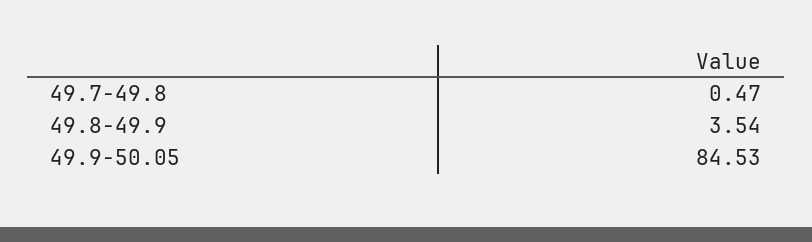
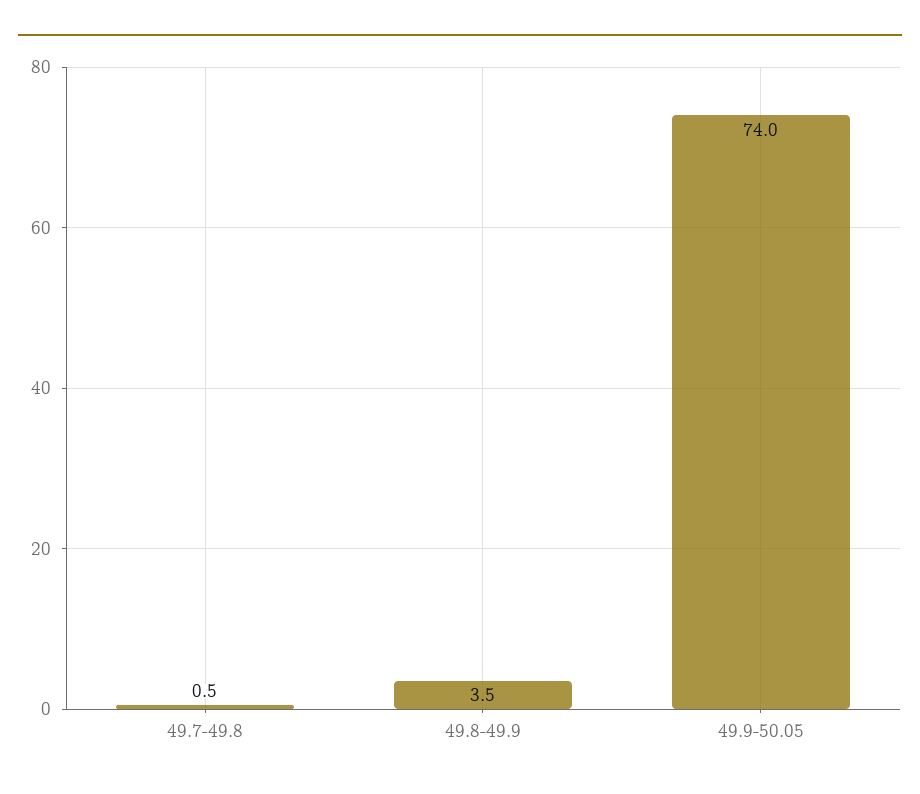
49.9-50.05: 84.53 -> 74

